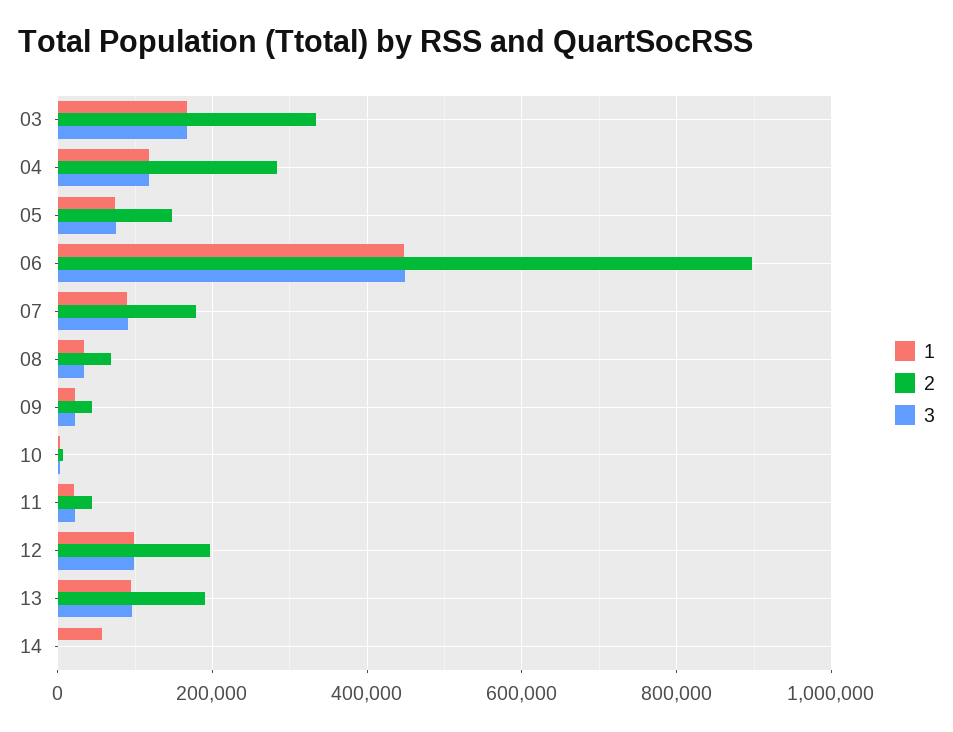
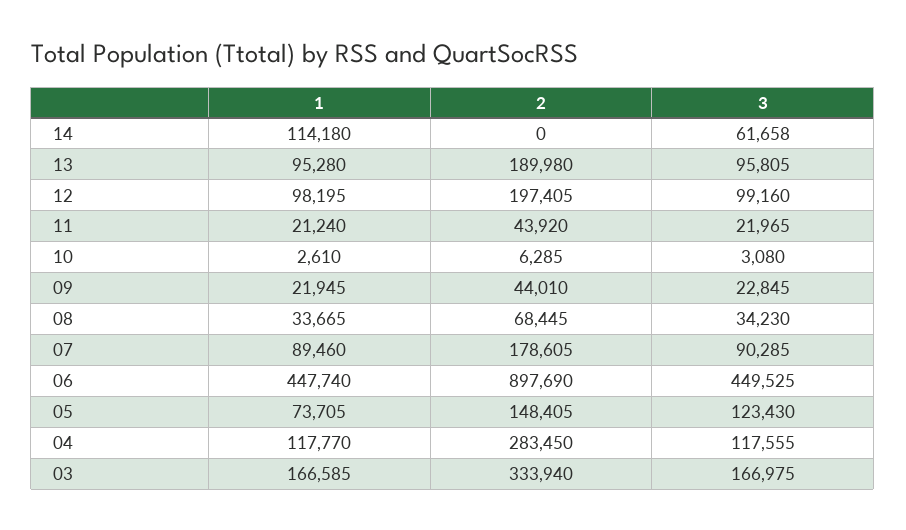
3, 05: 80000 -> 123430
1, 14: 60000 -> 114180
3, 14: 0 -> 61658

